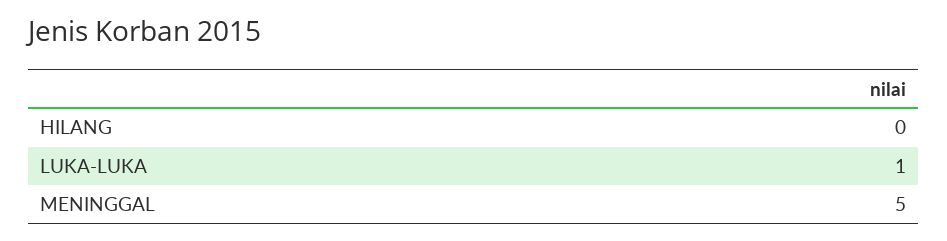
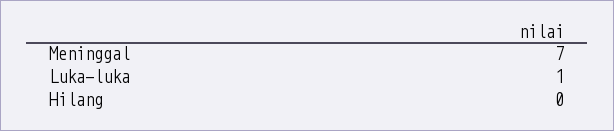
MENINGGAL: 5 -> 7

